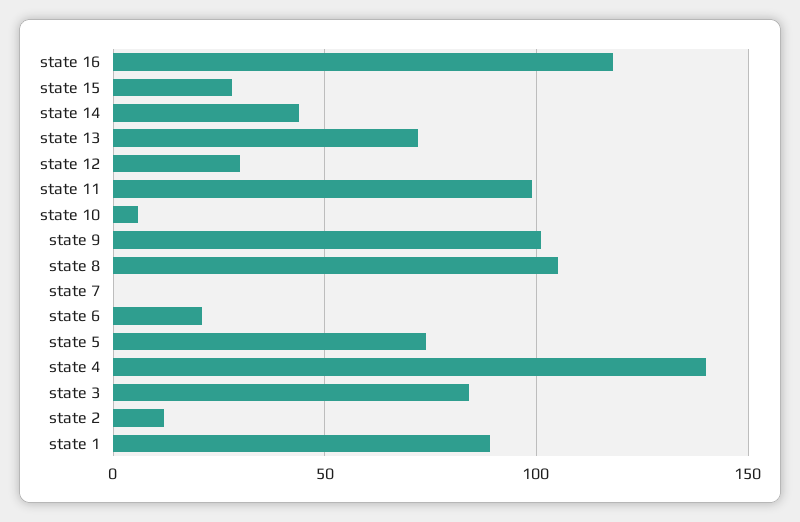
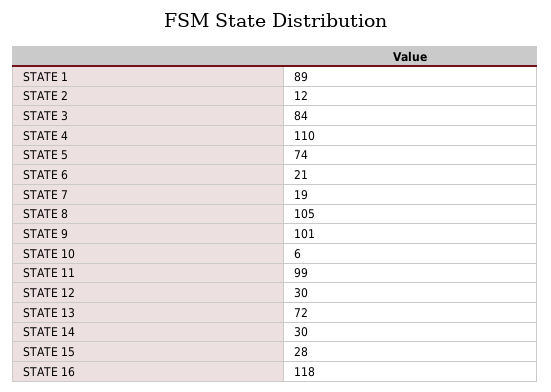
state 14: 45 -> 30
state 7: 0 -> 19
state 4: 140 -> 110

